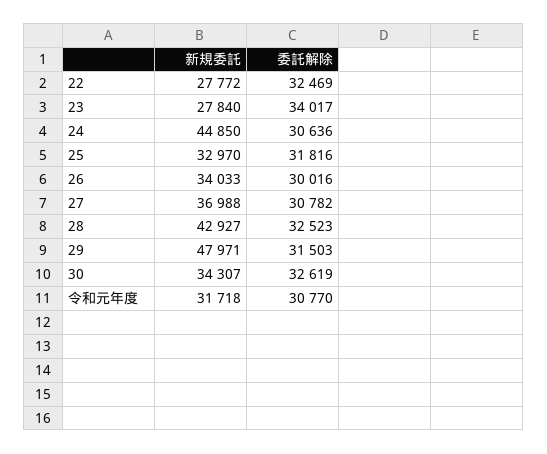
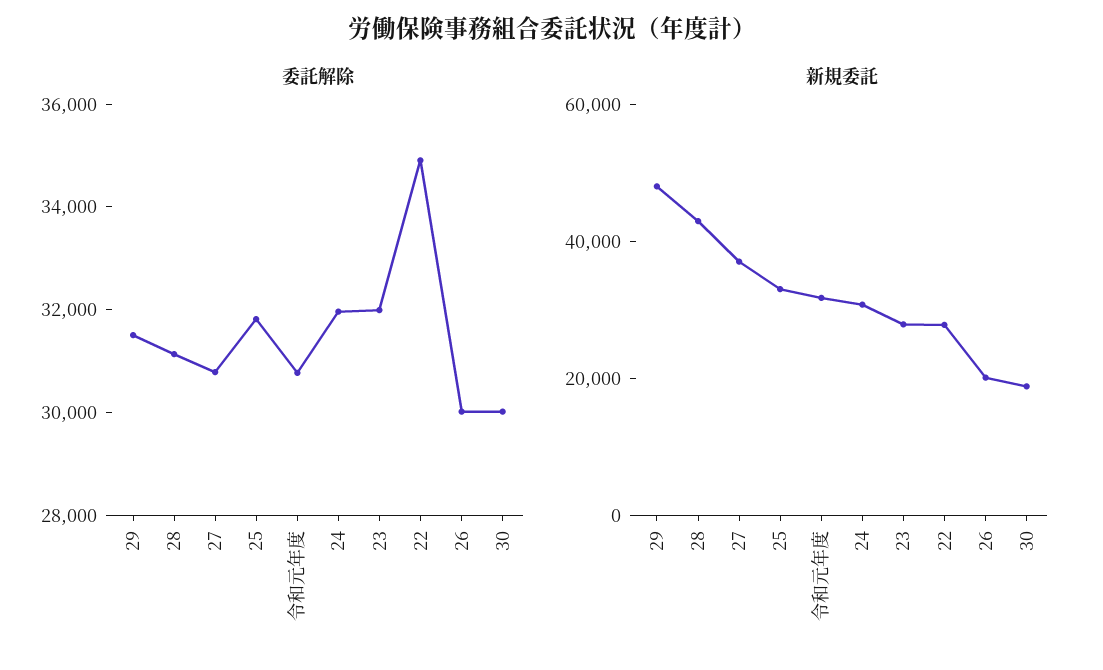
委託解除, 22: 32469 -> 35000
委託解除, 23: 34017 -> 32000
新規委託, 24: 44850 -> 30000
委託解除, 24: 30636 -> 32000
新規委託, 26: 34033 -> 20000
委託解除, 28: 32523 -> 31000
新規委託, 30: 34307 -> 20000
委託解除, 30: 32619 -> 30000

